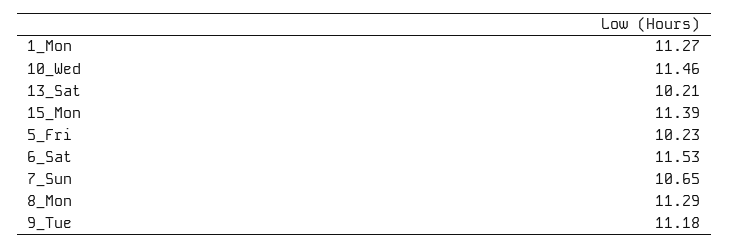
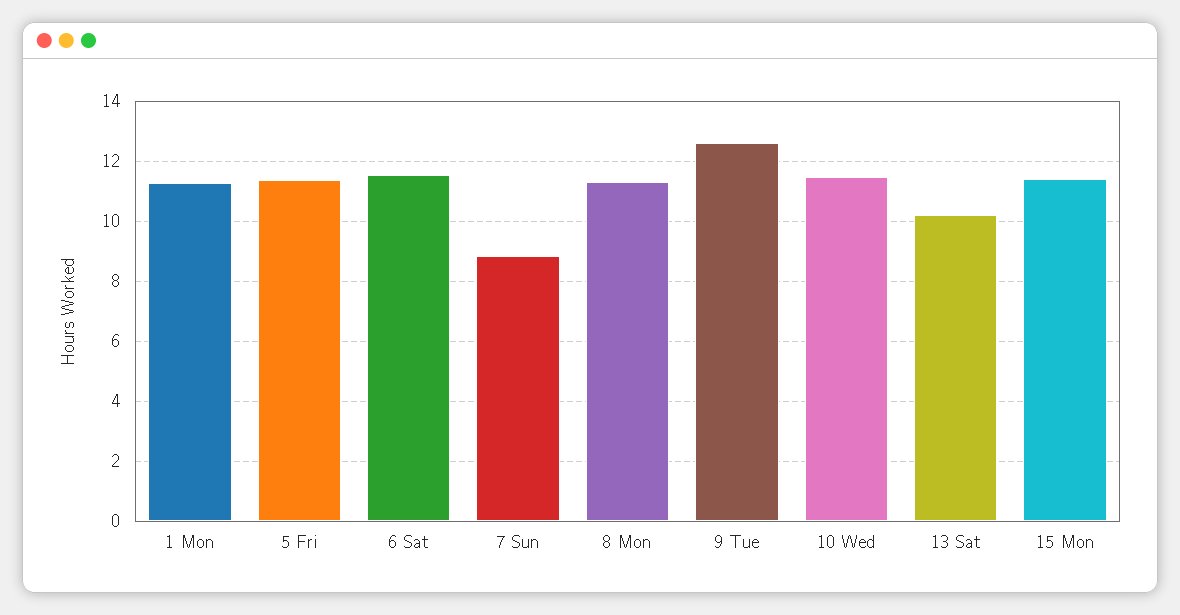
5_Fri: 10.23 -> 11.4
7_Sun: 10.65 -> 8.8
9_Tue: 11.18 -> 12.6

